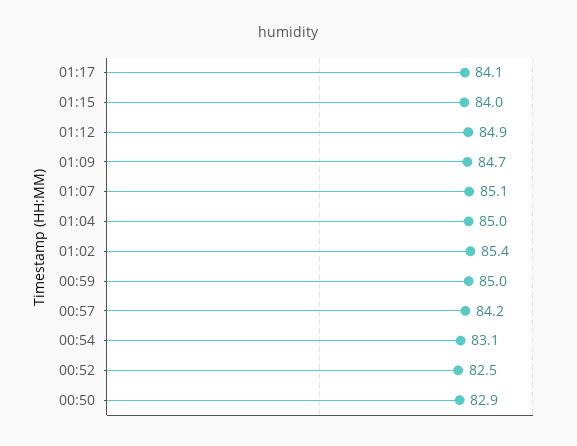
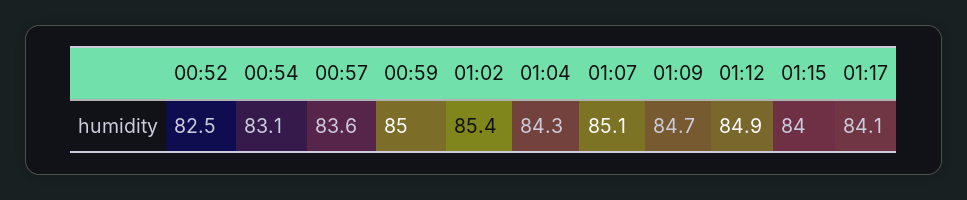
01:04: 85 -> 84.3
00:57: 84.2 -> 83.6
00:50: 82.9 -> none

